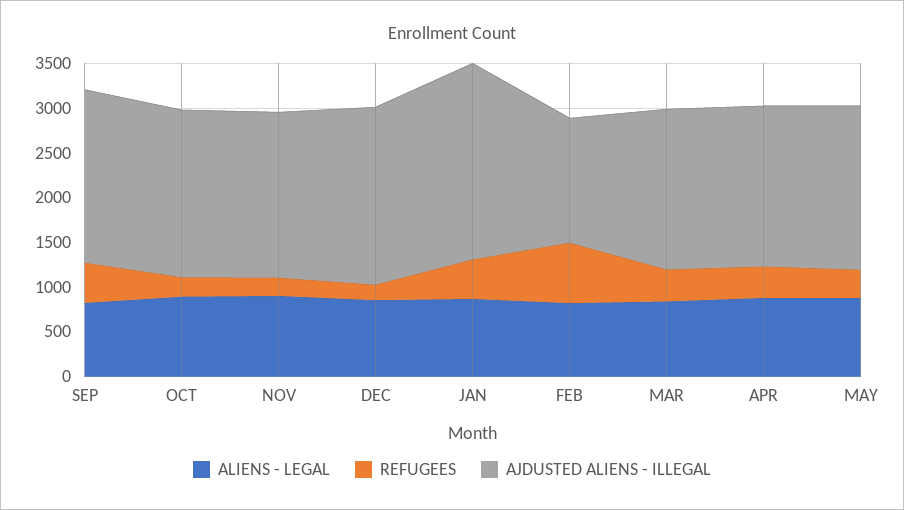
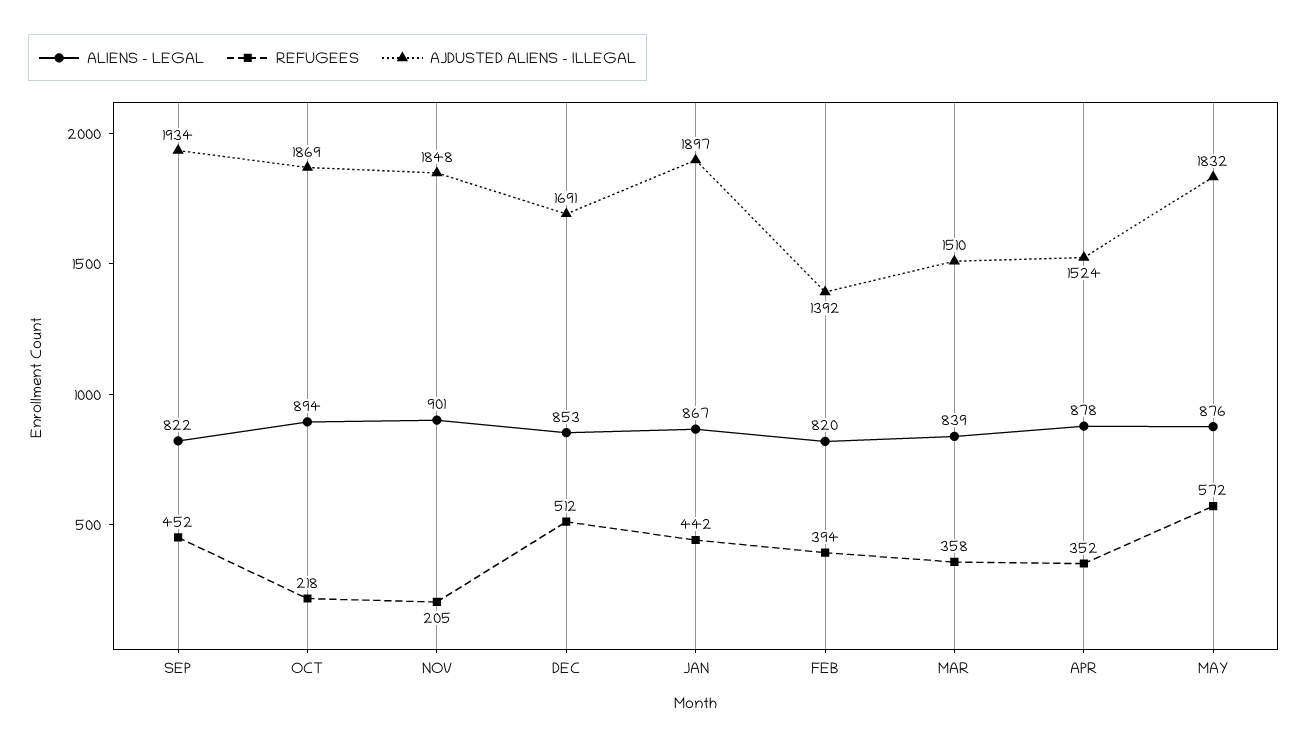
REFUGEES, DEC: 200 -> 512
AJDUSTED ALIENS - ILLEGAL, DEC: 2000 -> 1691
AJDUSTED ALIENS - ILLEGAL, JAN: 2200 -> 1897
REFUGEES, FEB: 700 -> 394
AJDUSTED ALIENS - ILLEGAL, MAR: 1800 -> 1510
AJDUSTED ALIENS - ILLEGAL, APR: 1800 -> 1524
REFUGEES, MAY: 300 -> 572

